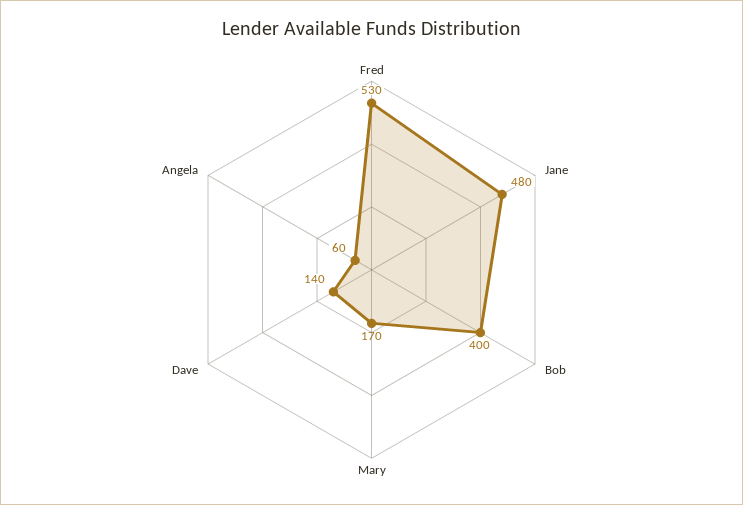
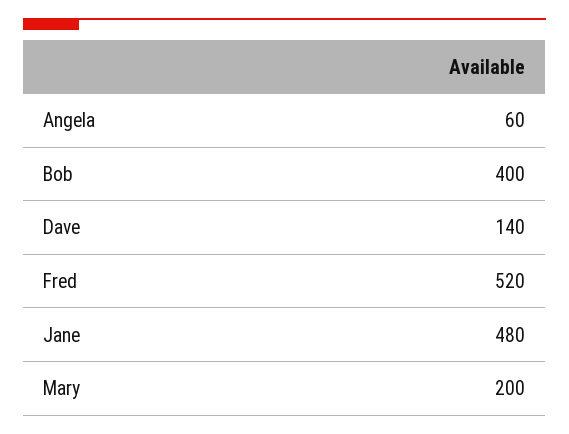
Fred: 530 -> 520
Mary: 170 -> 200

